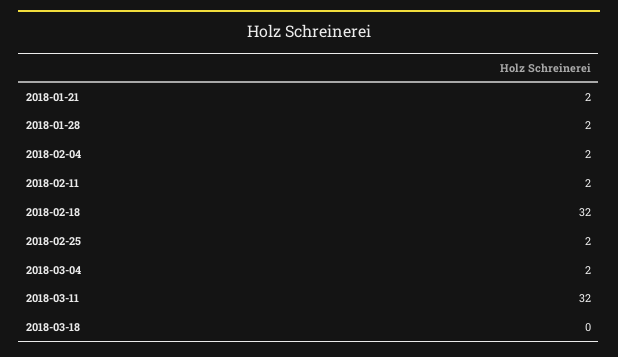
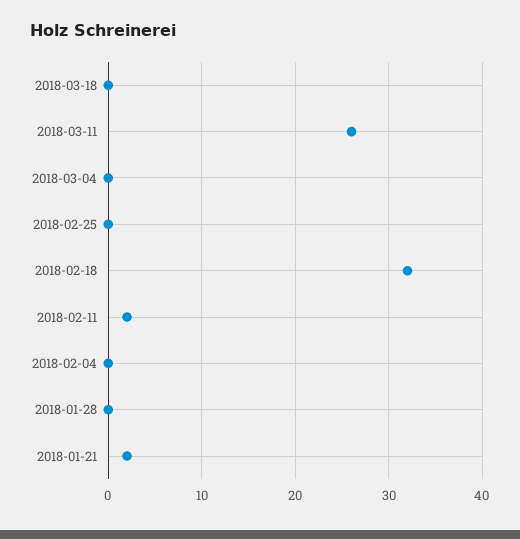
2018-01-28: 2 -> 0
2018-02-04: 2 -> 0
2018-02-25: 2 -> 0
2018-03-04: 2 -> 0
2018-03-11: 32 -> 26

